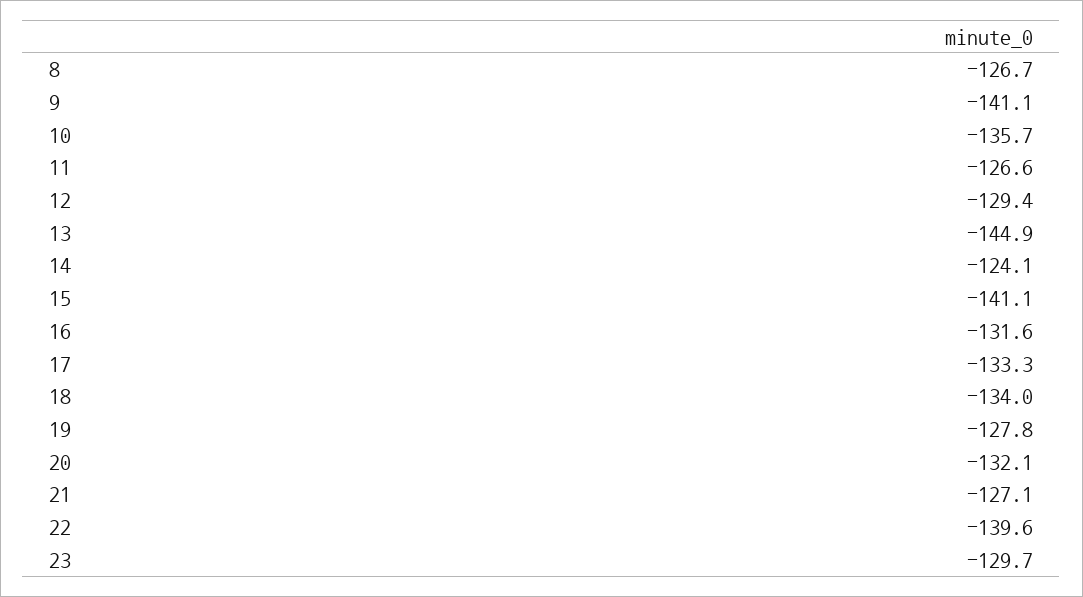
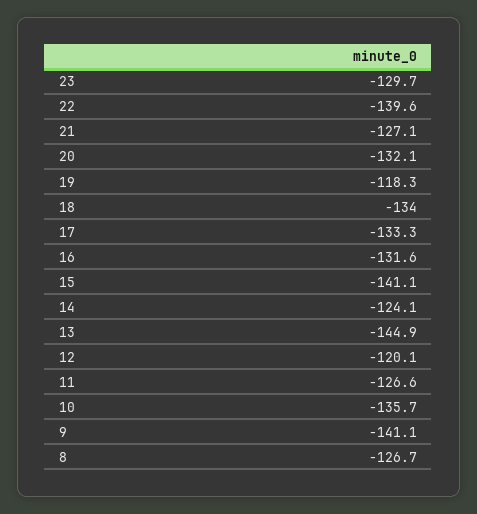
12: -129.4 -> -120.1
19: -127.8 -> -118.3

